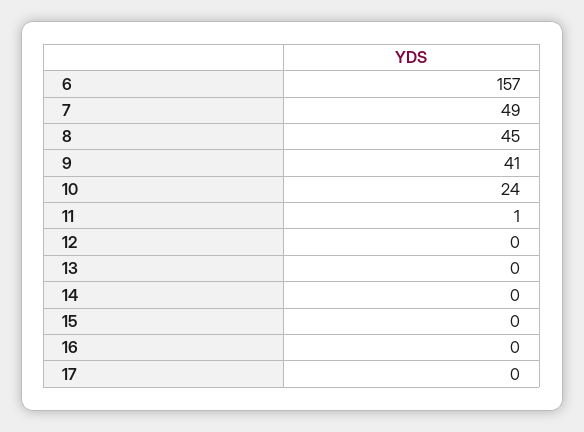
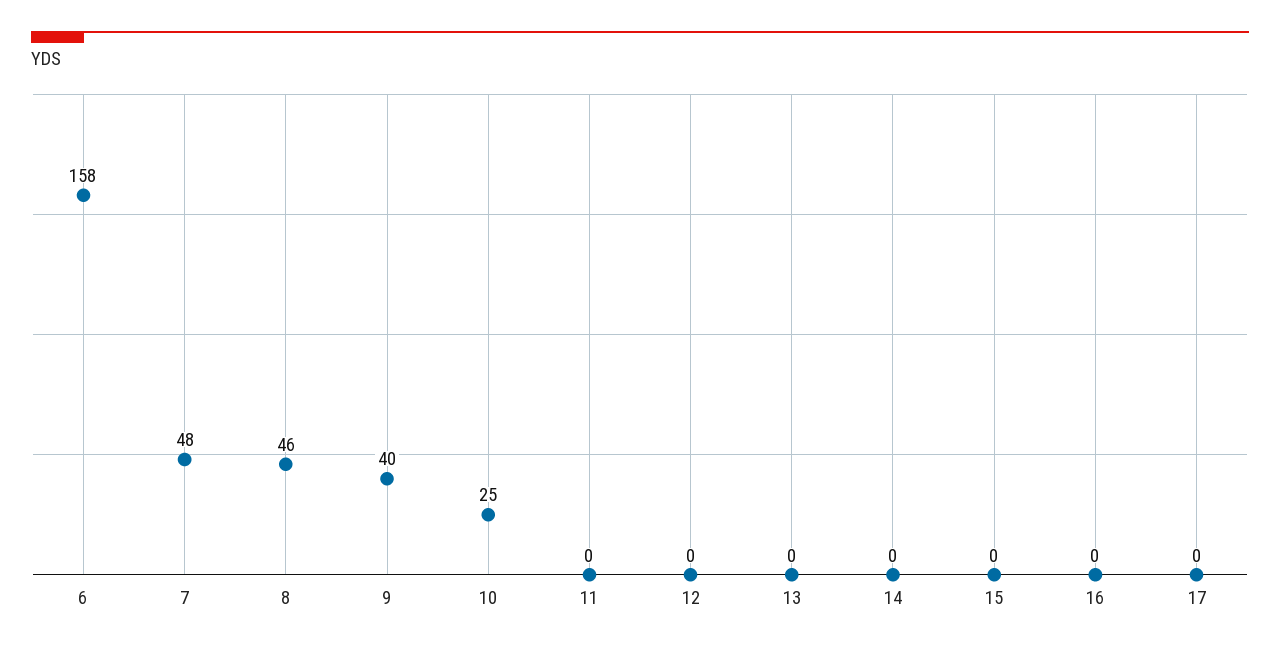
6: 157 -> 158
7: 49 -> 48
8: 45 -> 46
9: 41 -> 40
10: 24 -> 25
11: 1 -> 0

